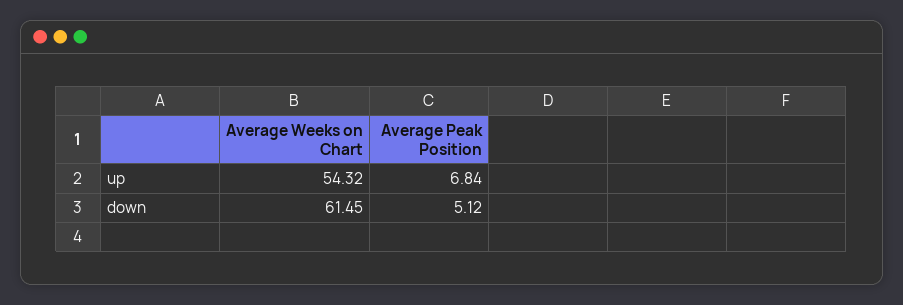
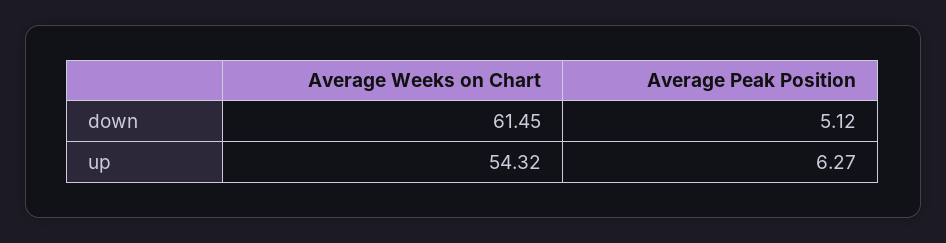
Average Peak Position, up: 6.84 -> 6.27

